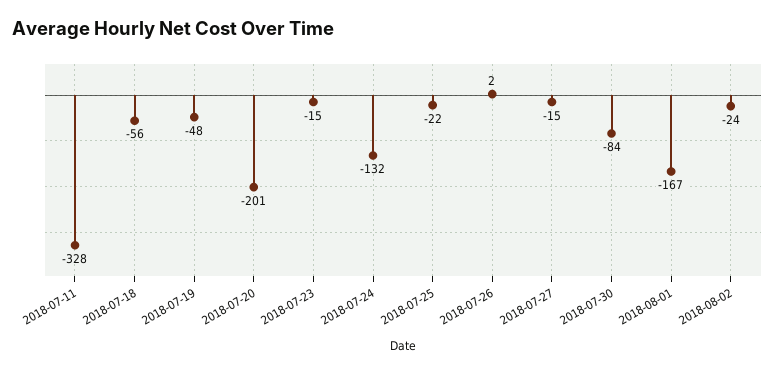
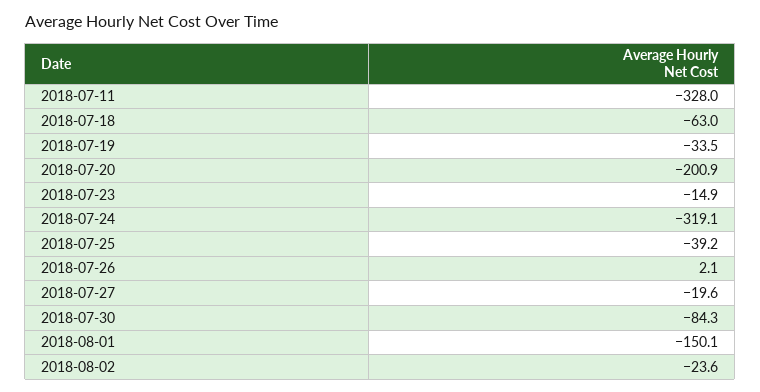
2018-07-18: -56 -> -63
2018-07-19: -48 -> -33.5
2018-07-24: -132 -> -319.1
2018-07-25: -22 -> -39.2
2018-07-27: -15 -> -19.6
2018-08-01: -167 -> -150.1

